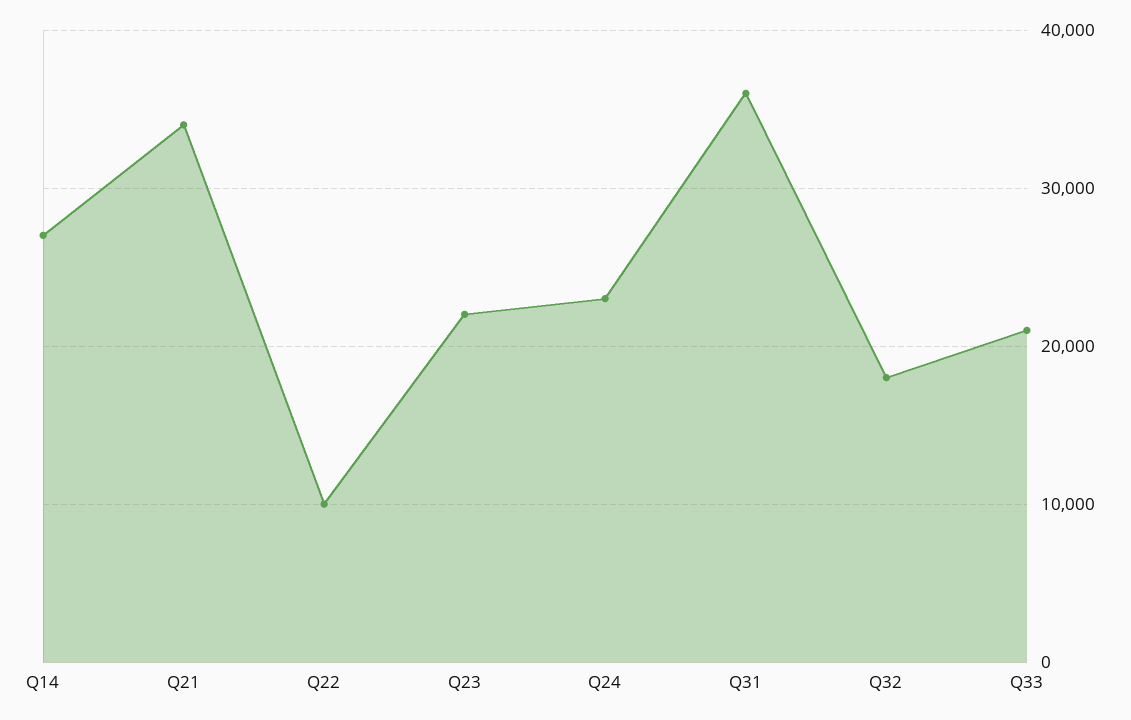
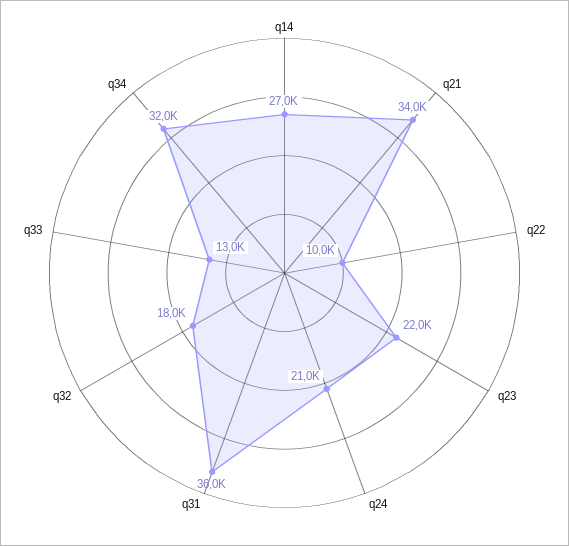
Q24: 23000 -> 21000
Q33: 21000 -> 13000
q34: none -> 32000

